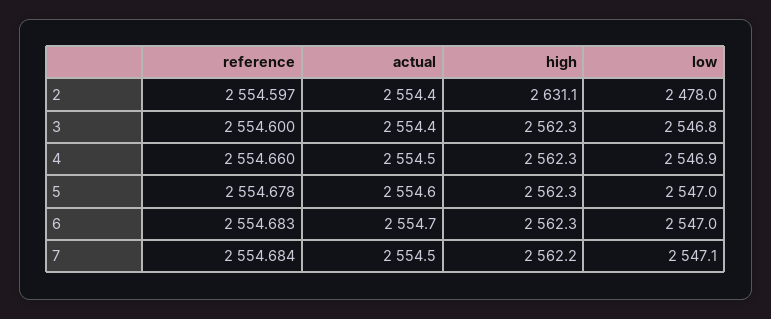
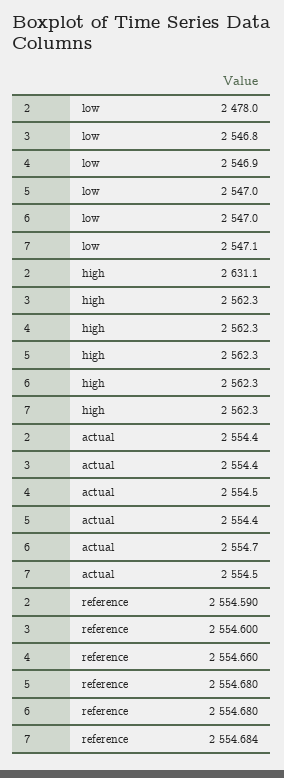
reference, 2: 2554.597 -> 2554.59
reference, 5: 2554.678 -> 2554.68
actual, 5: 2554.6 -> 2554.4
reference, 6: 2554.683 -> 2554.68
high, 7: 2562.2 -> 2562.3

